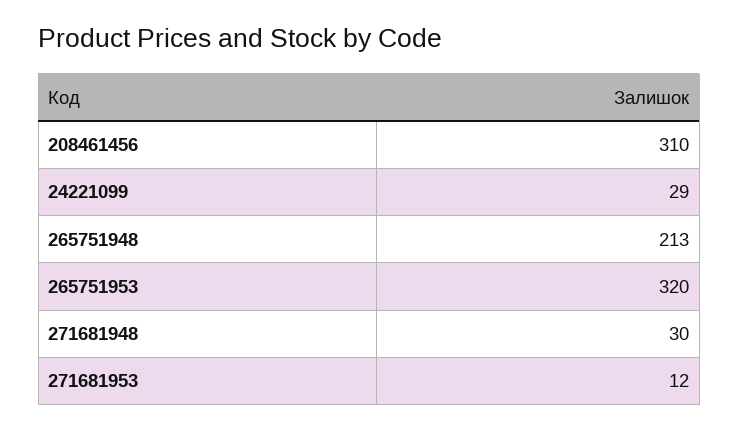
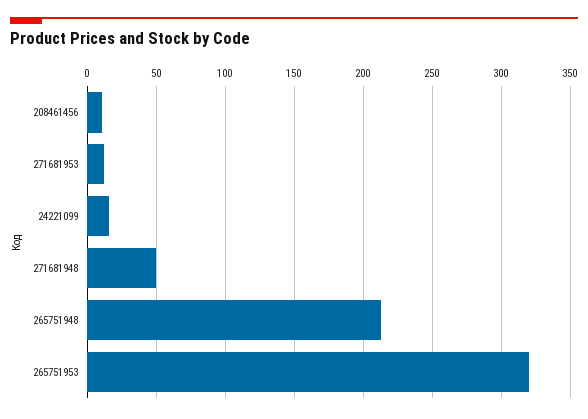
208461456: 310 -> 10
24221099: 29 -> 15
271681948: 30 -> 50

